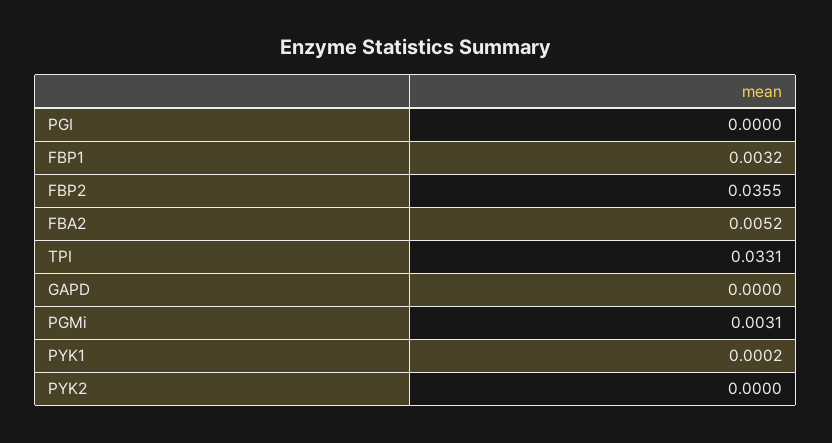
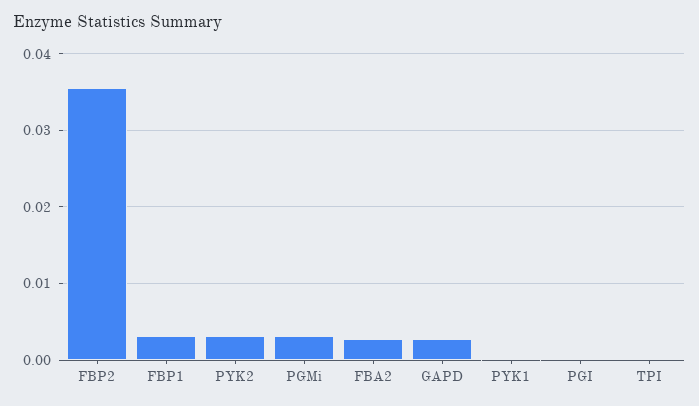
FBA2: 0.0052 -> 0.003
TPI: 0.0331 -> 0
GAPD: 0 -> 0.003
PYK2: 0 -> 0.003

